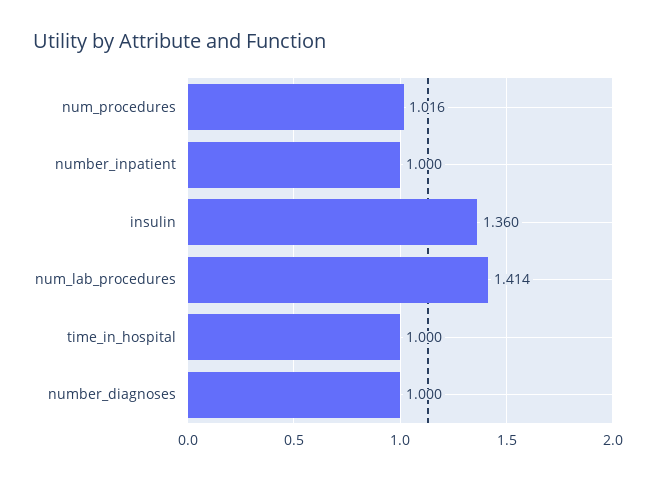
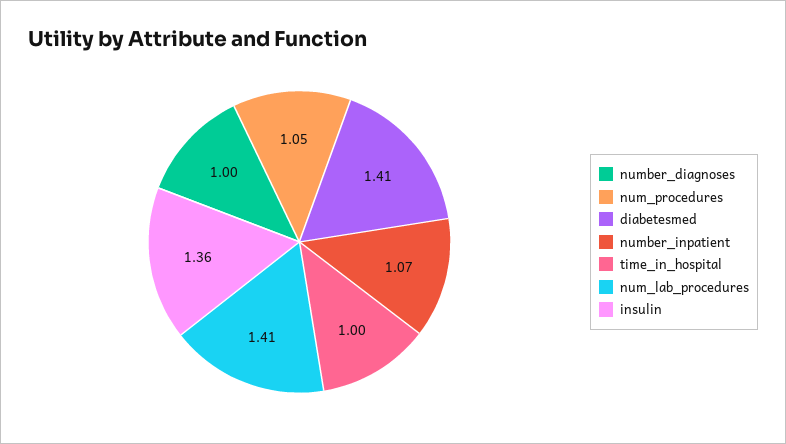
num_procedures: 1.016 -> 1.05
number_inpatient: 1 -> 1.07
diabetesmed: none -> 1.41

